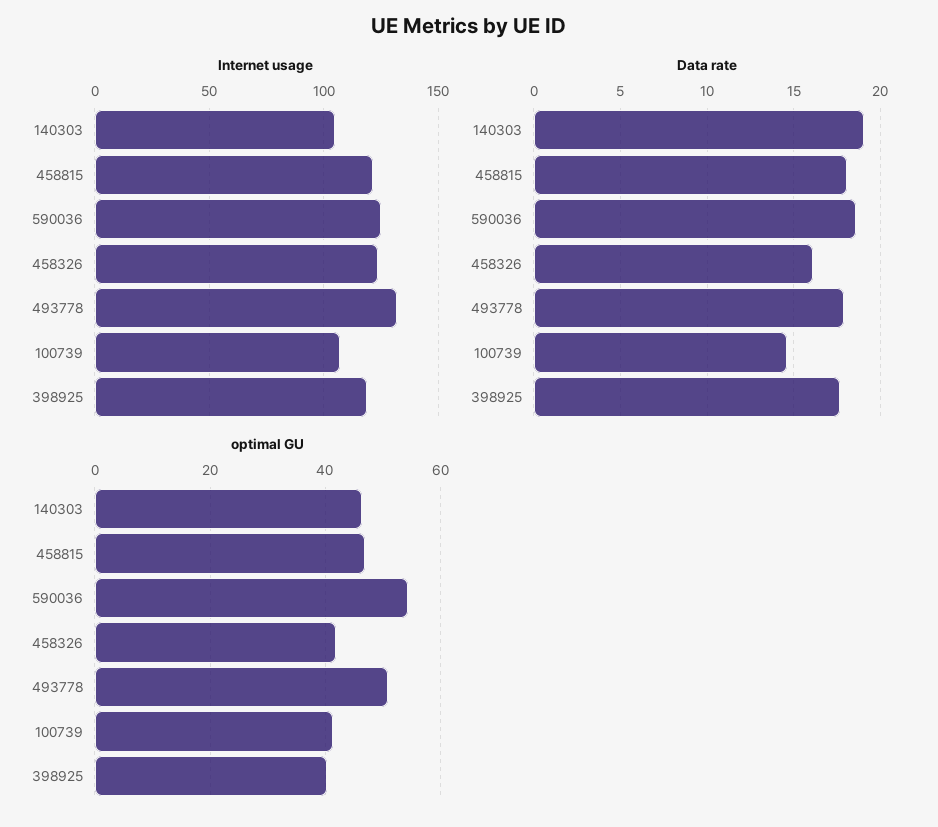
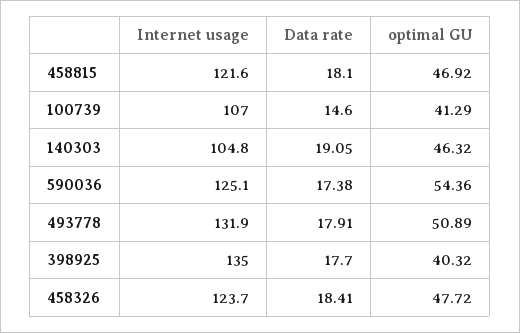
Internet usage, 398925: 120 -> 135
Data rate, 590036: 18.5 -> 17.38
Data rate, 458326: 16 -> 18.41
optimal GU, 458326: 42 -> 47.72

